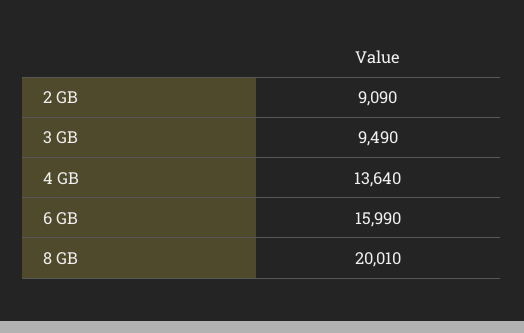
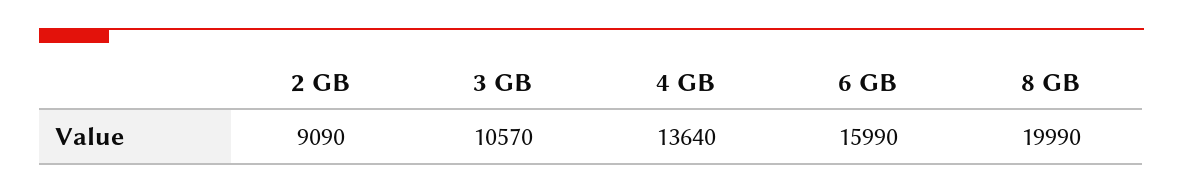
3 GB: 9490 -> 10570
8 GB: 20010 -> 19990

